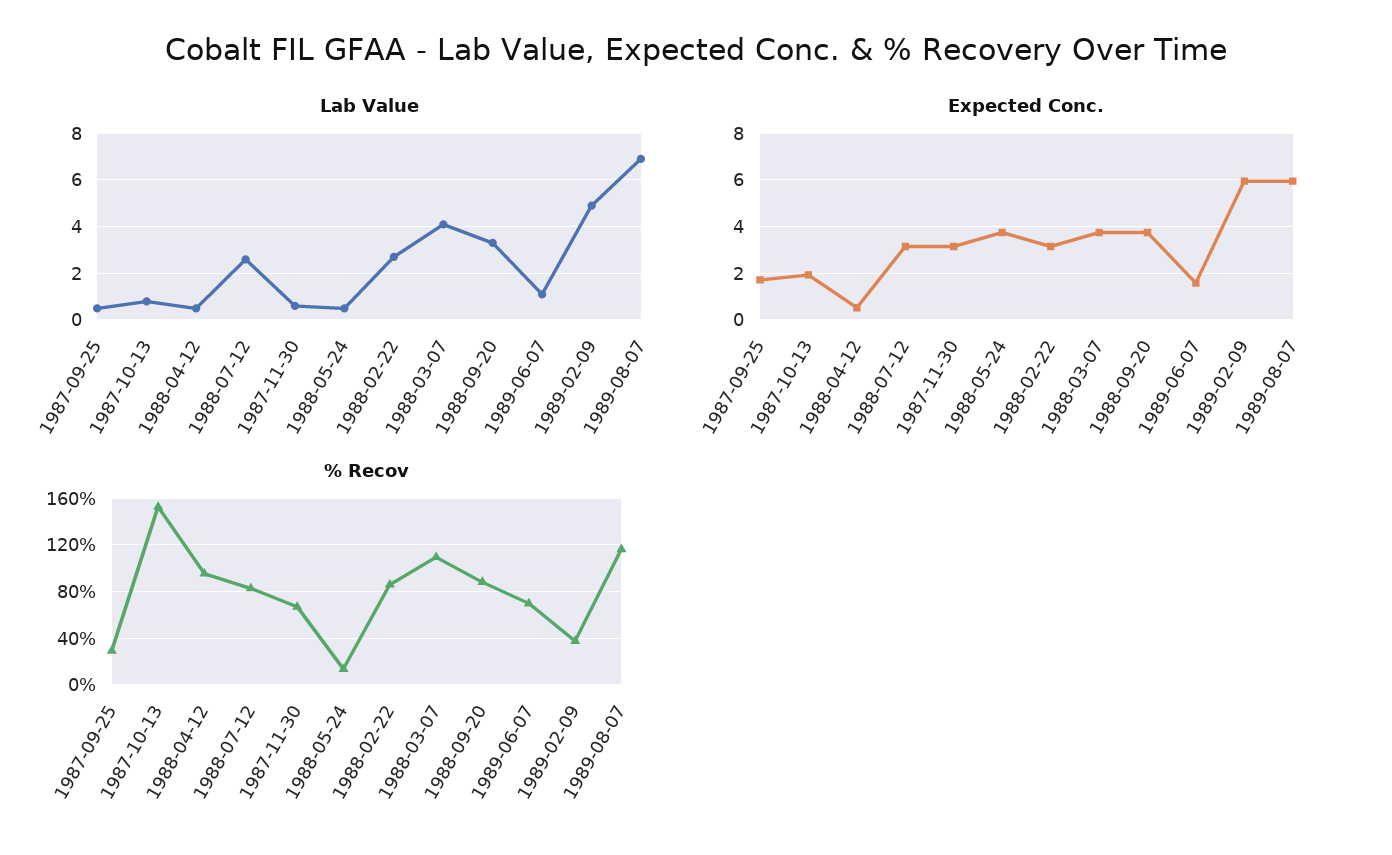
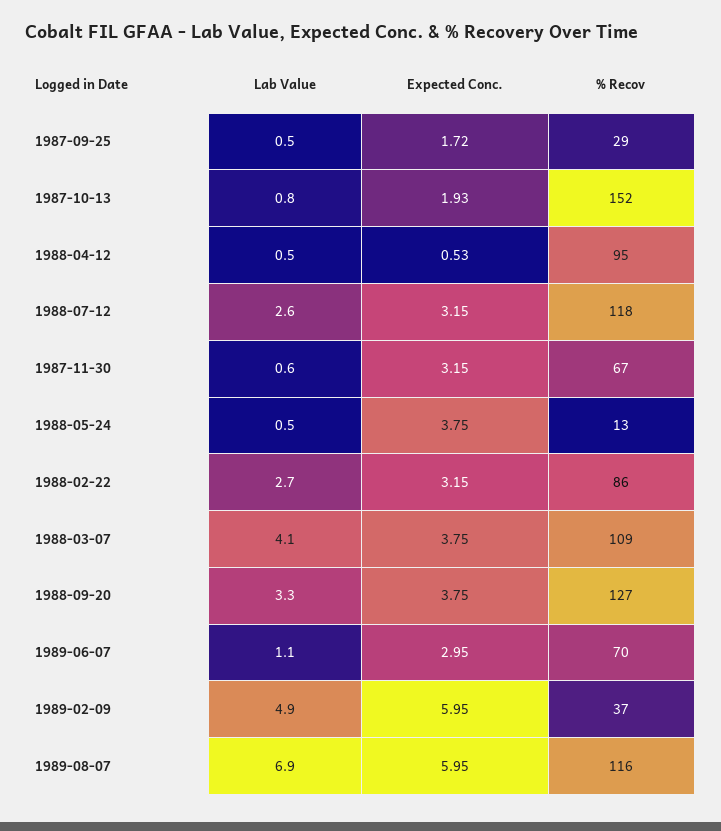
Expected Conc., 1989-06-07: 1.5 -> 2.95
% Recov, 1988-07-12: 80 -> 118
% Recov, 1988-09-20: 90 -> 127

